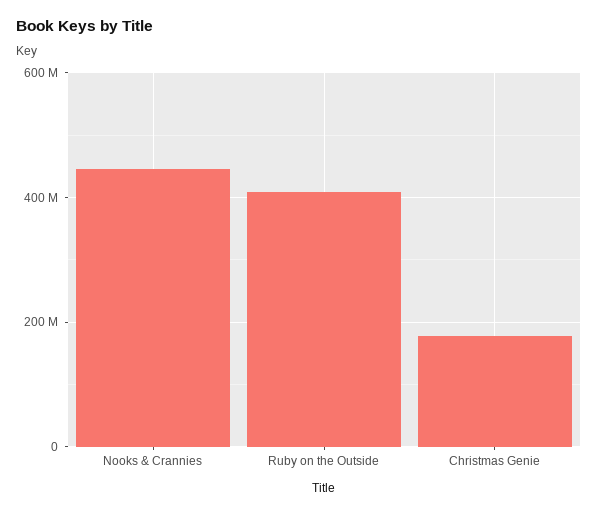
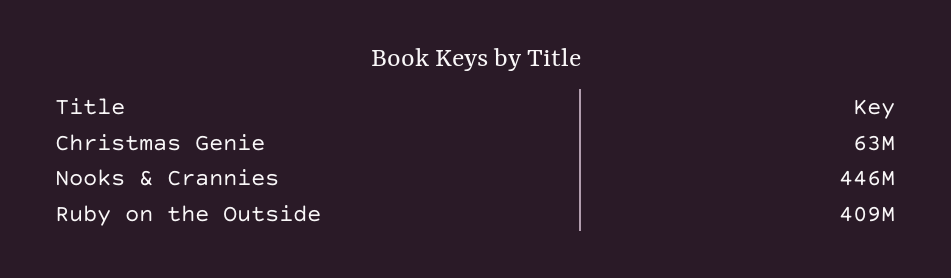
Christmas Genie: 180000000 -> 63000000

